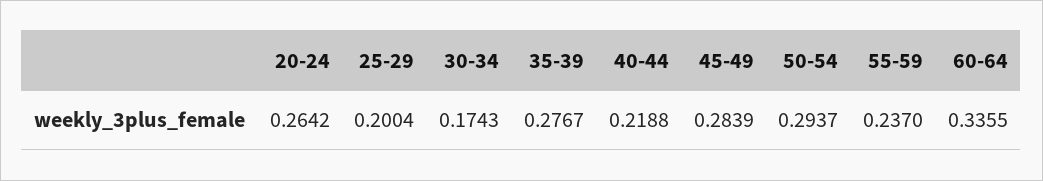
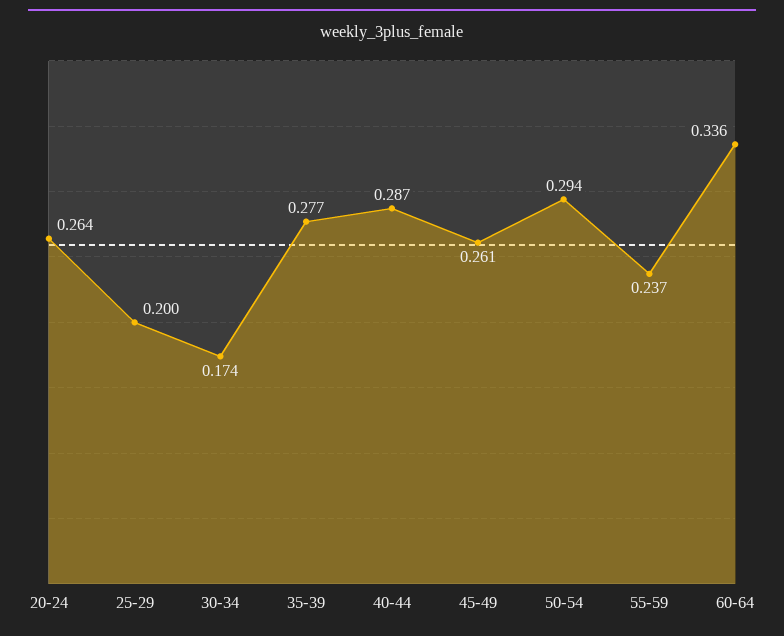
40-44: 0.2188 -> 0.287
45-49: 0.2839 -> 0.261

